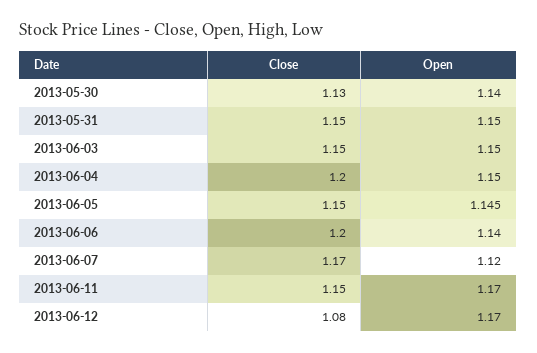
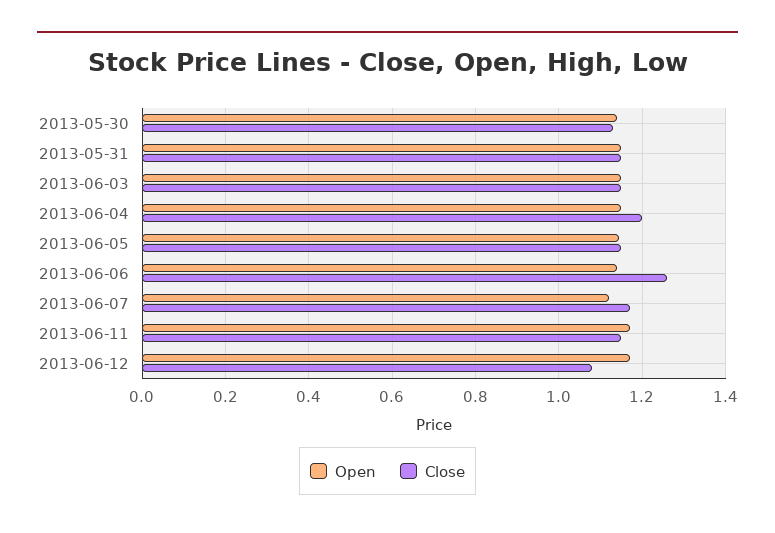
Close, 2013-06-06: 1.2 -> 1.26

